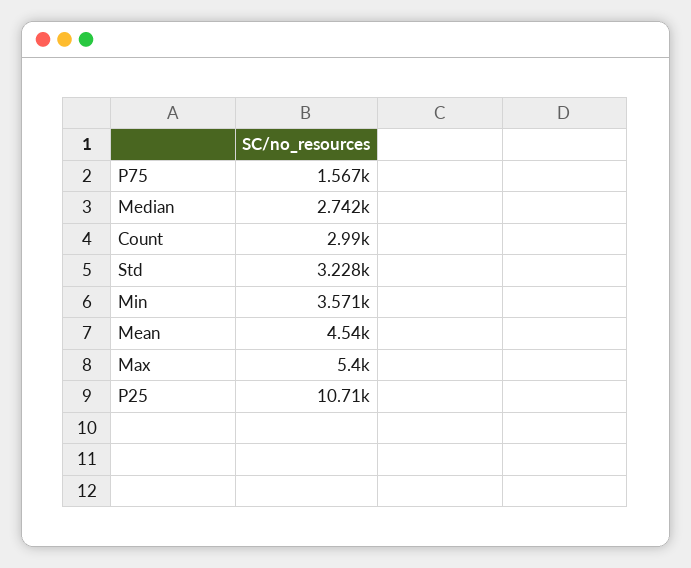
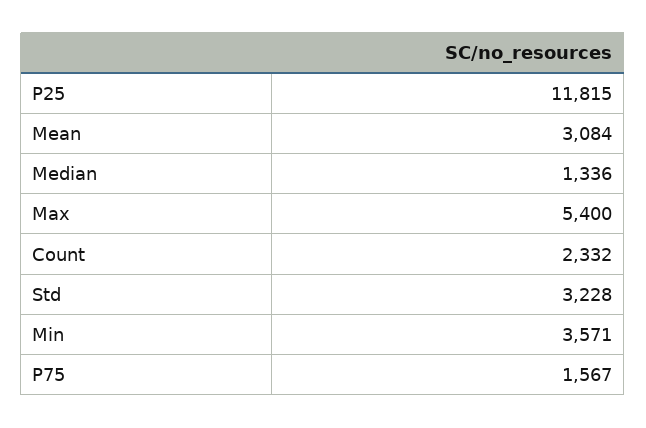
Median: 2742 -> 1336
Count: 2990 -> 2332
Mean: 4540 -> 3084
P25: 10710 -> 11815

